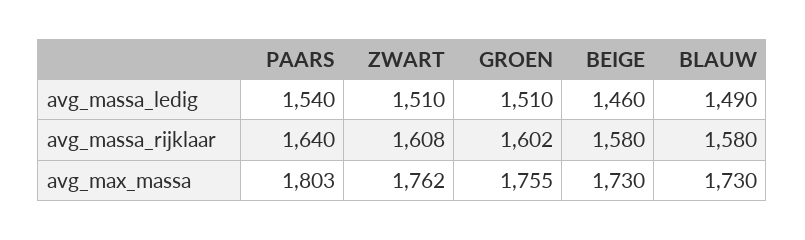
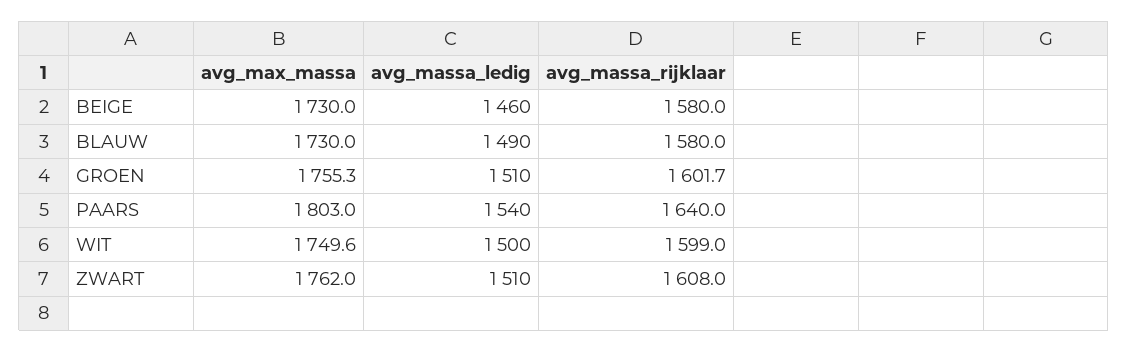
WIT, avg_max_massa: none -> 1749.6
WIT, avg_massa_ledig: none -> 1500
WIT, avg_massa_rijklaar: none -> 1599

